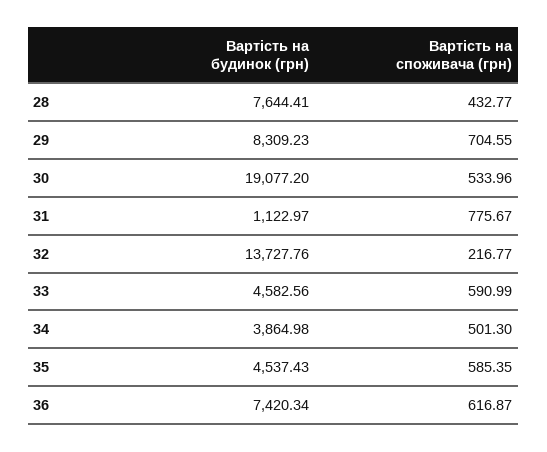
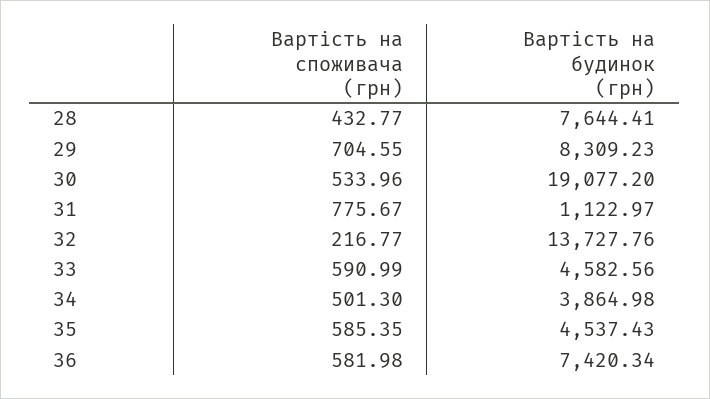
Вартість на споживача (грн), 36: 616.87 -> 581.98

